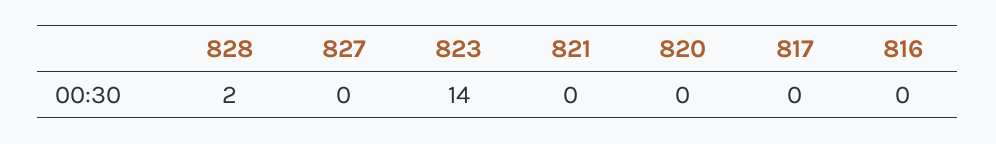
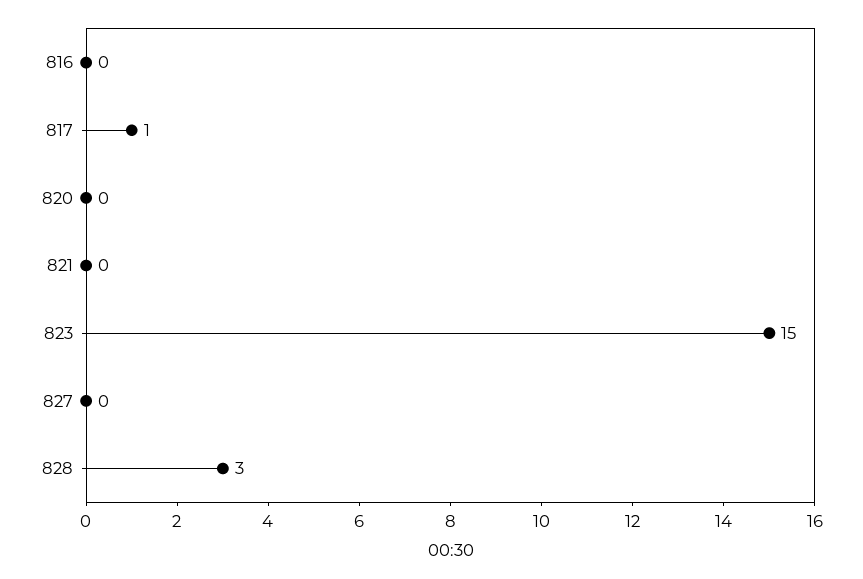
828: 2 -> 3
823: 14 -> 15
817: 0 -> 1

